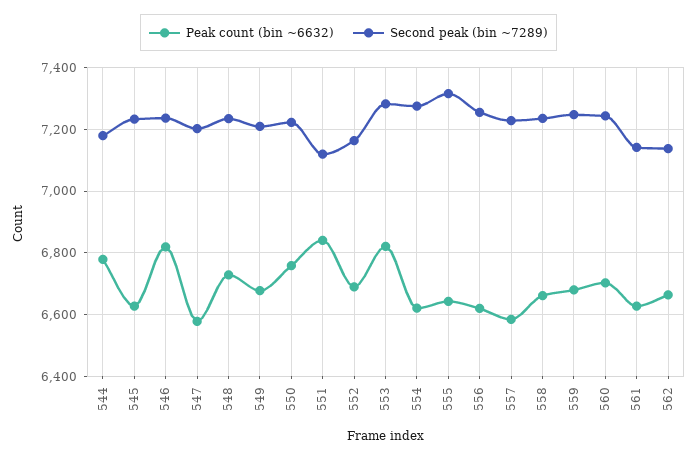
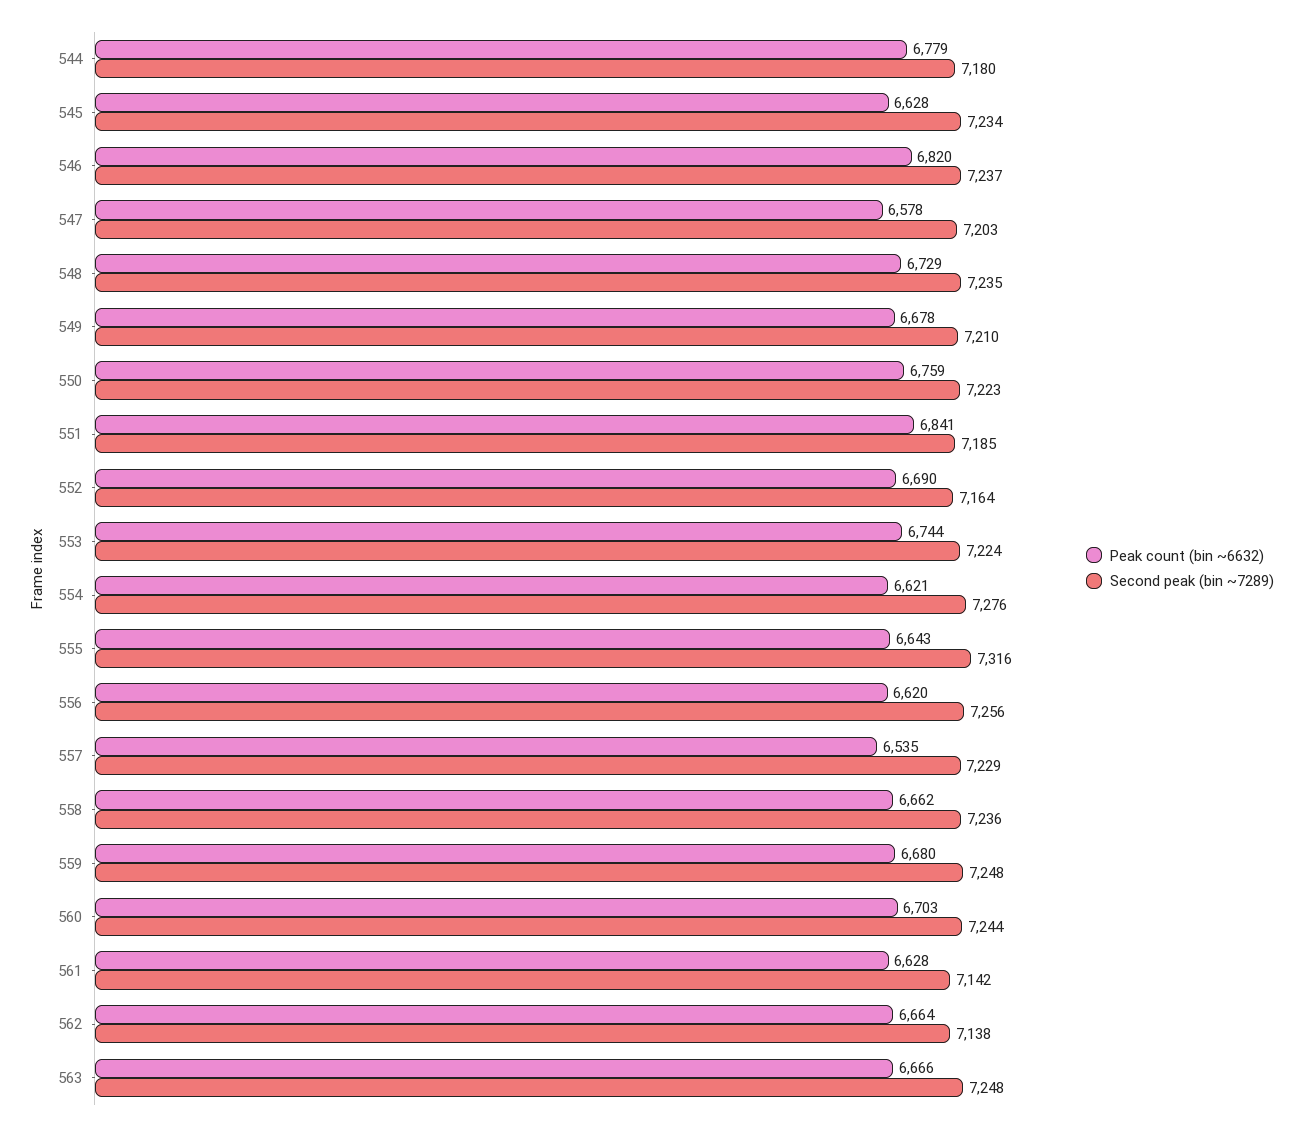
Second peak (bin ~7289), 551: 7120 -> 7185
Peak count (bin ~6632), 553: 6820 -> 6744
Second peak (bin ~7289), 553: 7280 -> 7224
Peak count (bin ~6632), 557: 6580 -> 6535
Peak count (bin ~6632), 563: none -> 6666
Second peak (bin ~7289), 563: none -> 7248

